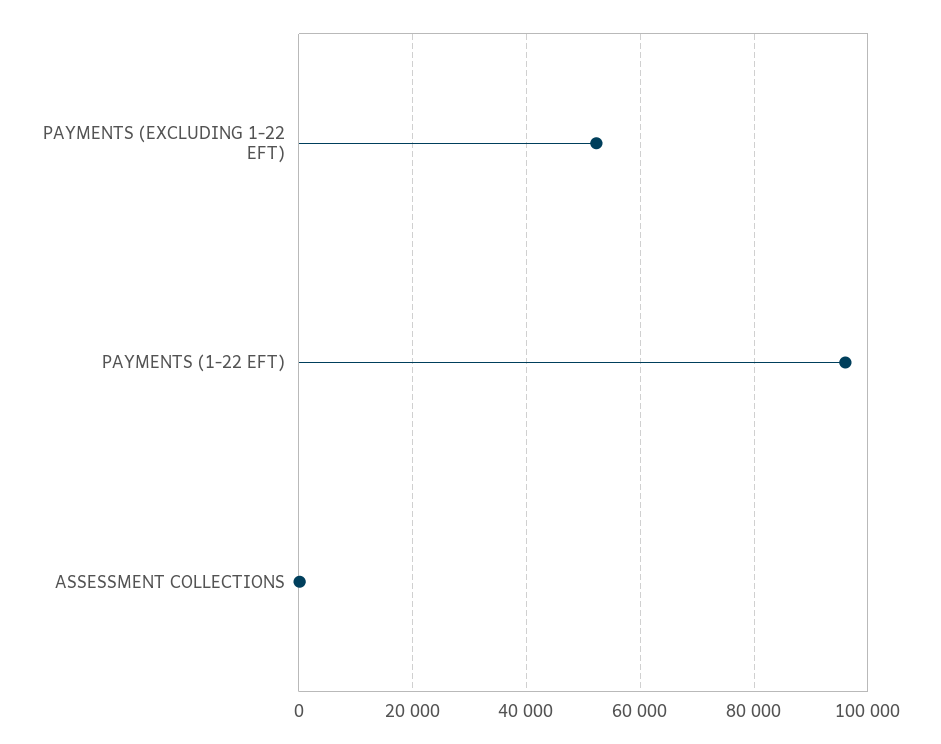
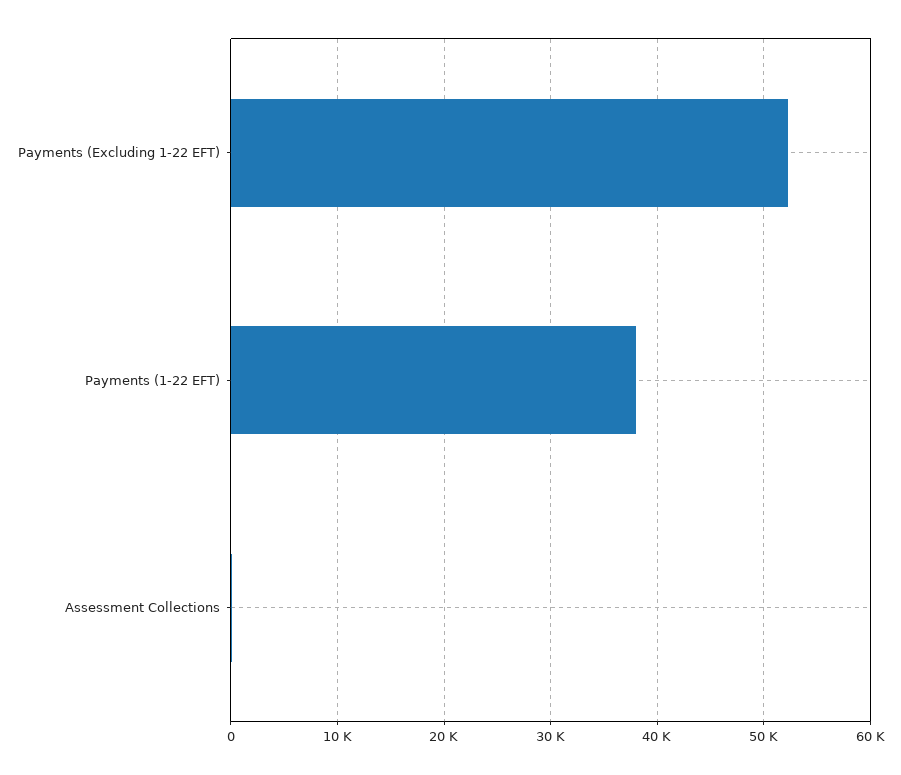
PAYMENTS (1-22 EFT): 96000 -> 38000

